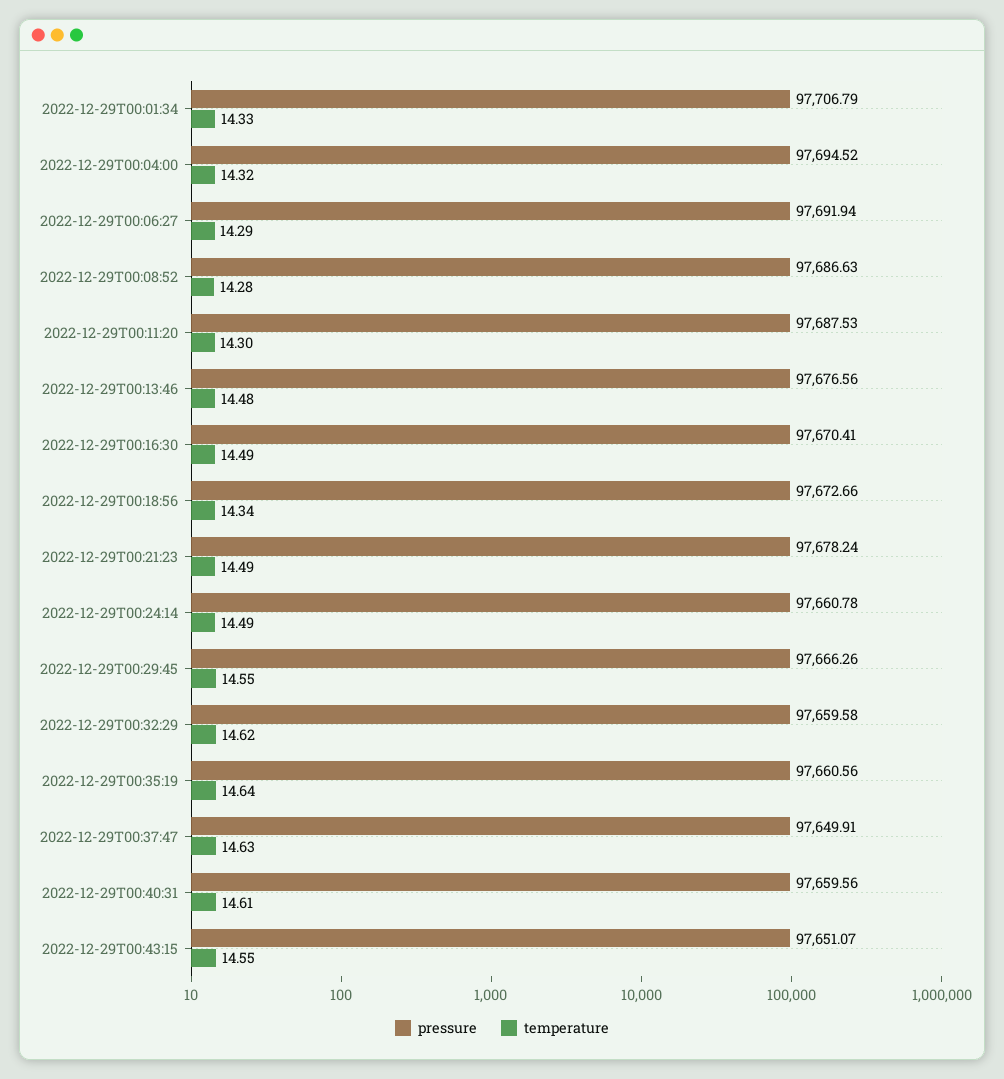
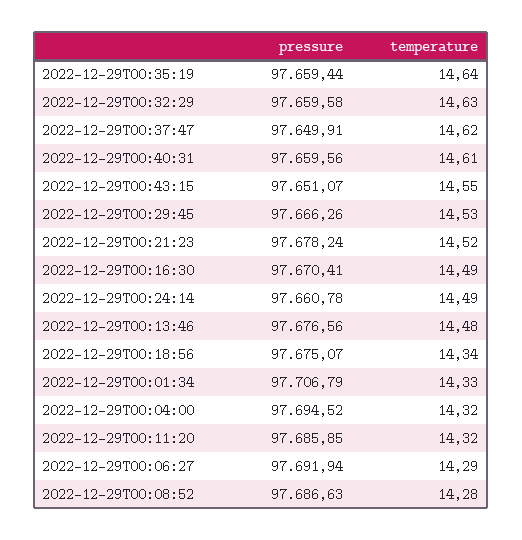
pressure, 2022-12-29T00:11:20: 97687.53 -> 97685.85
temperature, 2022-12-29T00:11:20: 14.3 -> 14.32
pressure, 2022-12-29T00:18:56: 97672.66 -> 97675.07
temperature, 2022-12-29T00:21:23: 14.49 -> 14.52
temperature, 2022-12-29T00:29:45: 14.55 -> 14.53
temperature, 2022-12-29T00:32:29: 14.62 -> 14.63
pressure, 2022-12-29T00:35:19: 97660.56 -> 97659.44
temperature, 2022-12-29T00:37:47: 14.63 -> 14.62

